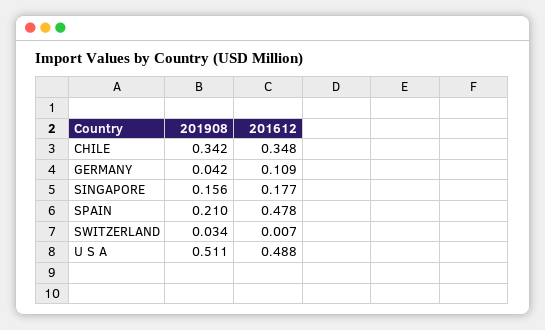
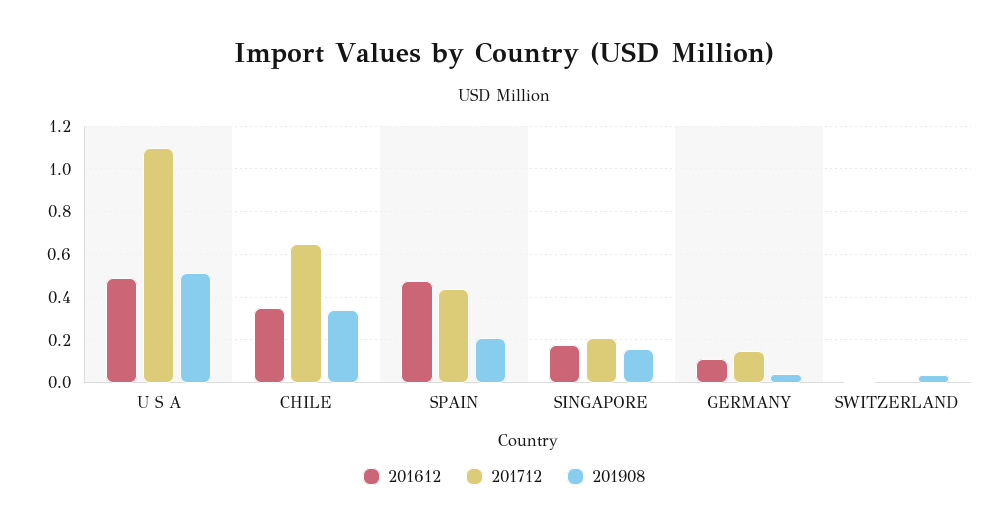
201712, U S A: none -> 1.1
201712, CHILE: none -> 0.65
201712, SPAIN: none -> 0.45
201712, SINGAPORE: none -> 0.2
201712, GERMANY: none -> 0.15
201712, SWITZERLAND: none -> 0

